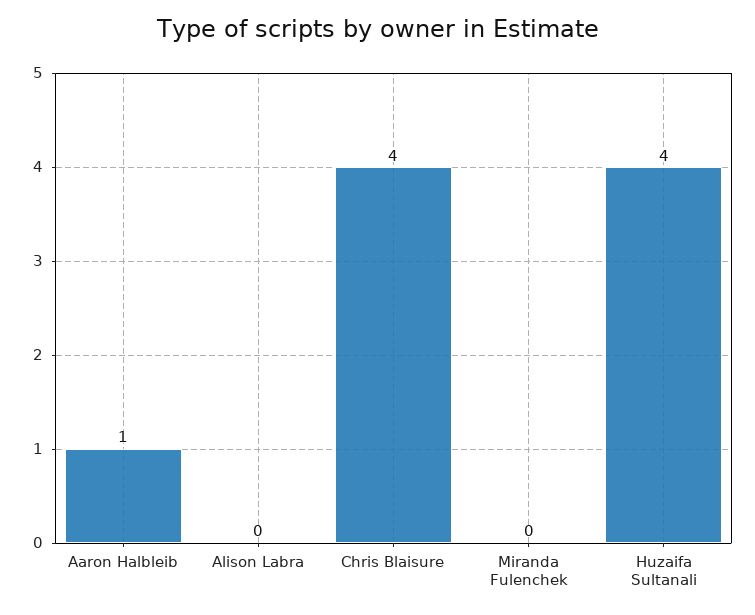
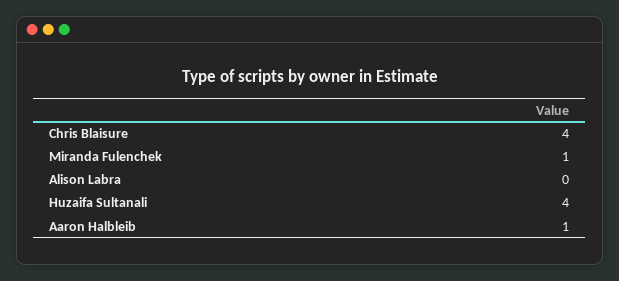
Miranda Fulenchek: 0 -> 1

